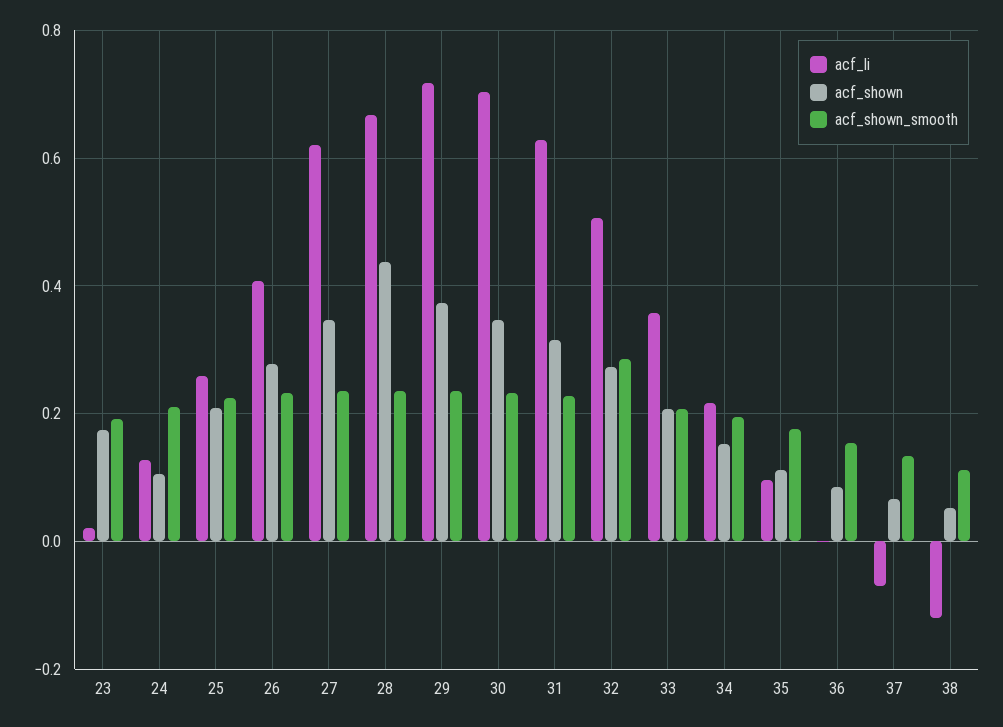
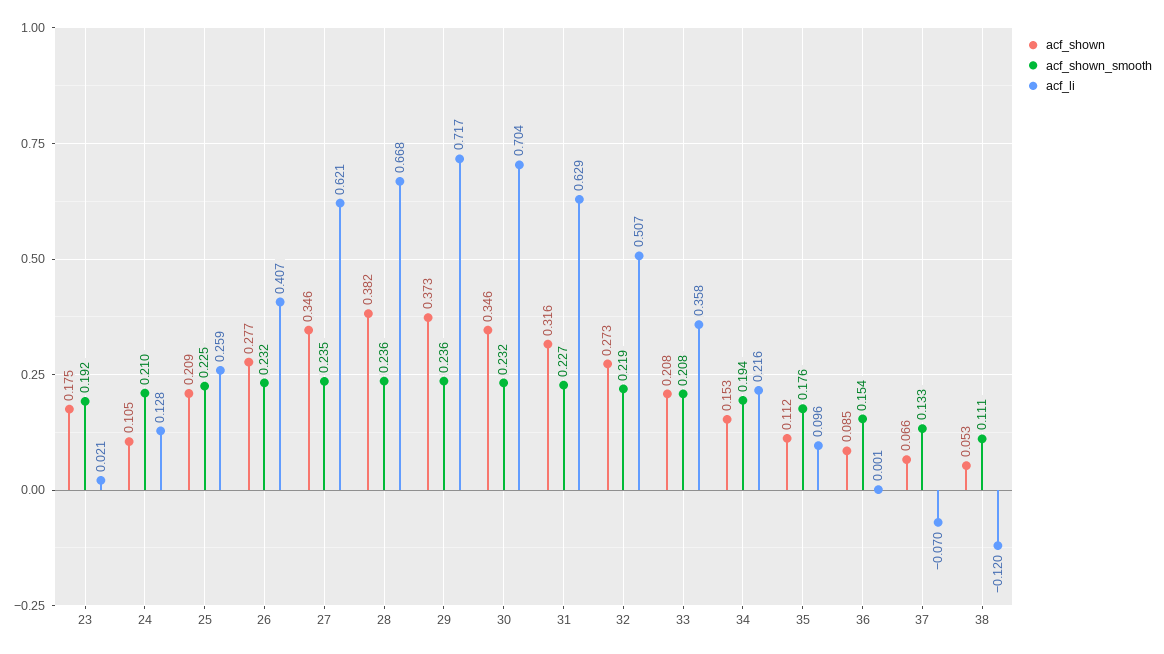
acf_shown, 28: 0.44 -> 0.382
acf_shown_smooth, 32: 0.28 -> 0.219

